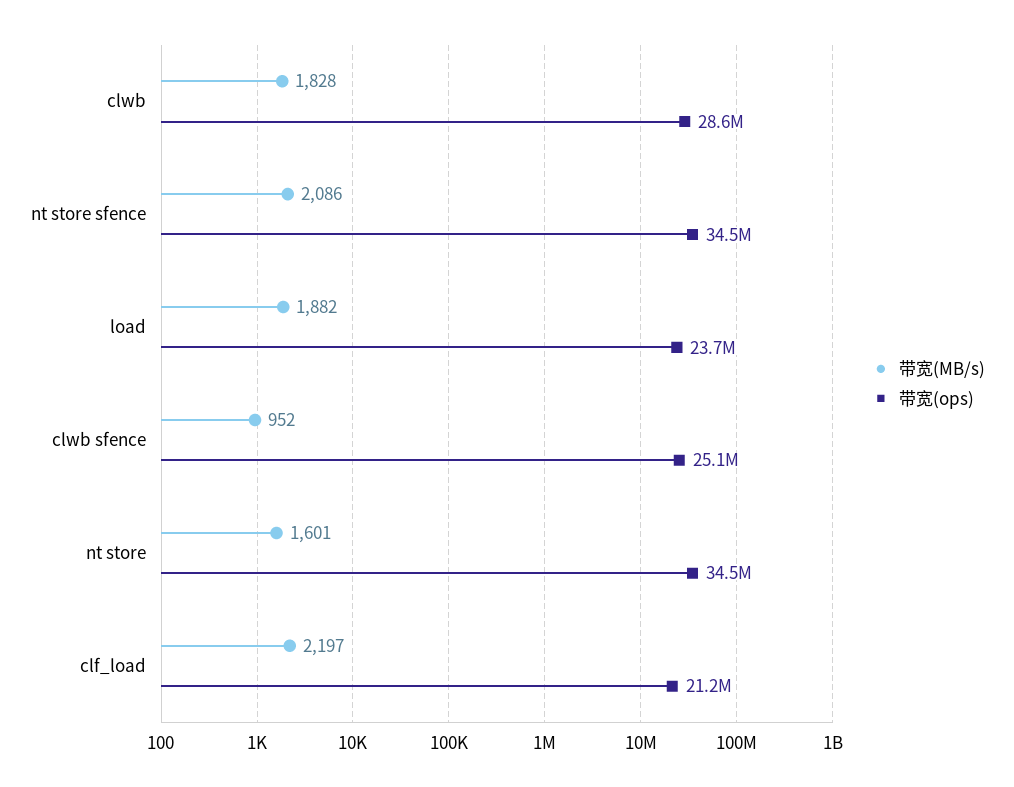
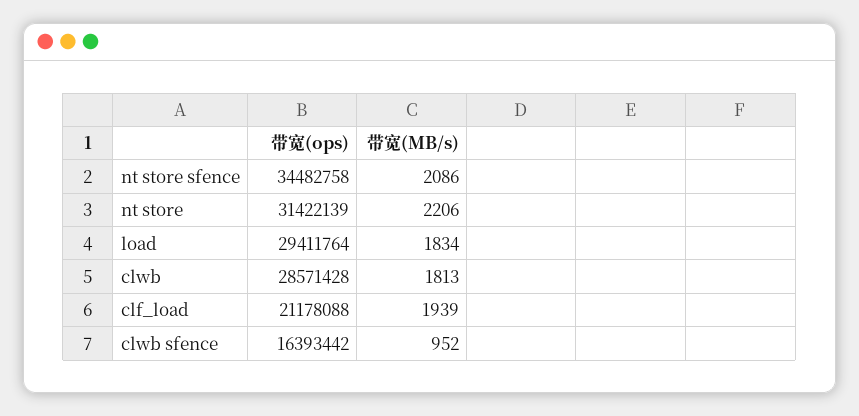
带宽(MB/s), clwb: 1828 -> 1813
带宽(MB/s), load: 1882 -> 1834
带宽(ops), load: 23700000 -> 29411764
带宽(ops), clwb sfence: 25100000 -> 16393442
带宽(MB/s), nt store: 1601 -> 2206
带宽(ops), nt store: 34500000 -> 31422139
带宽(MB/s), clf_load: 2197 -> 1939

